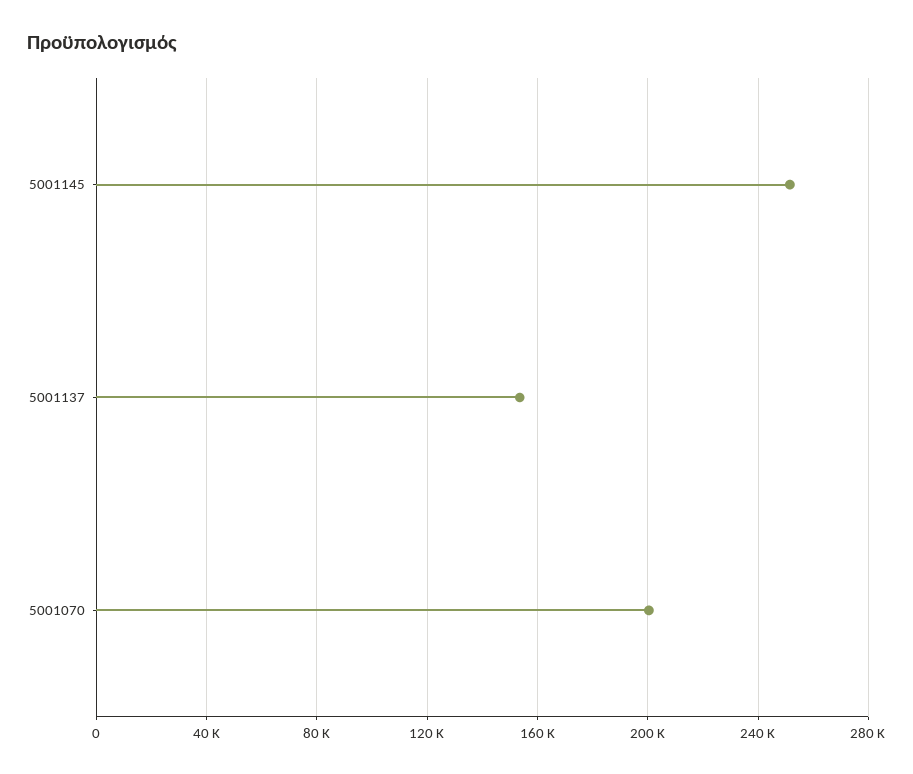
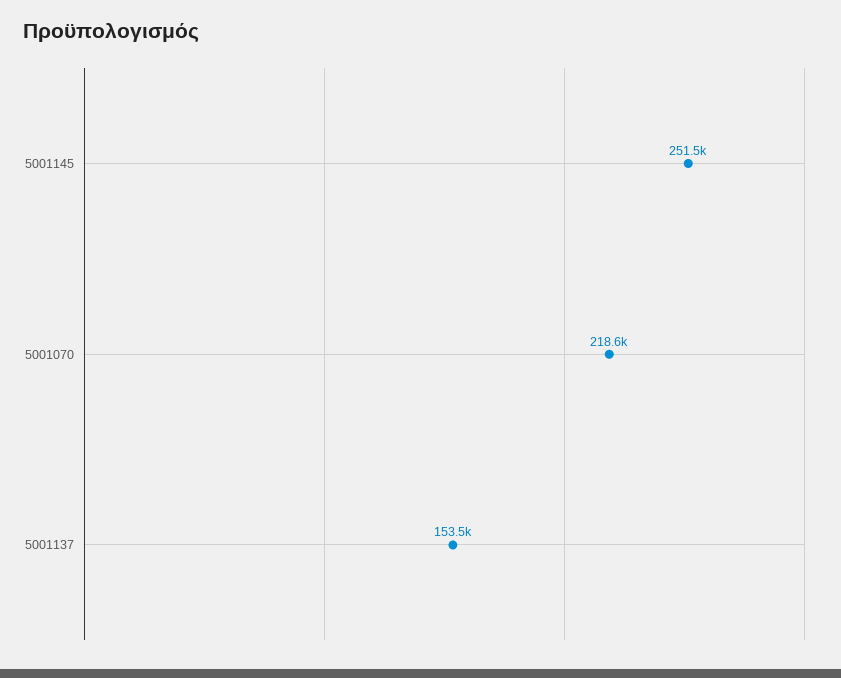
5001070: 200000 -> 218600

